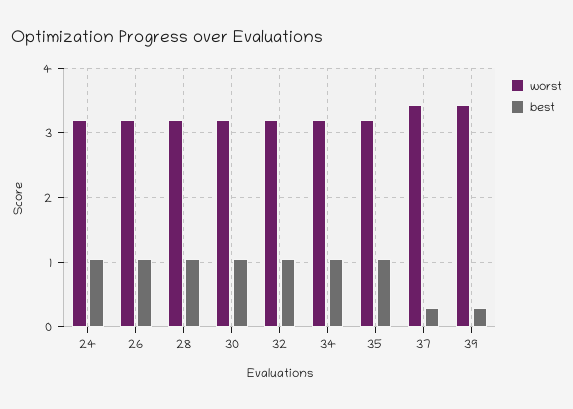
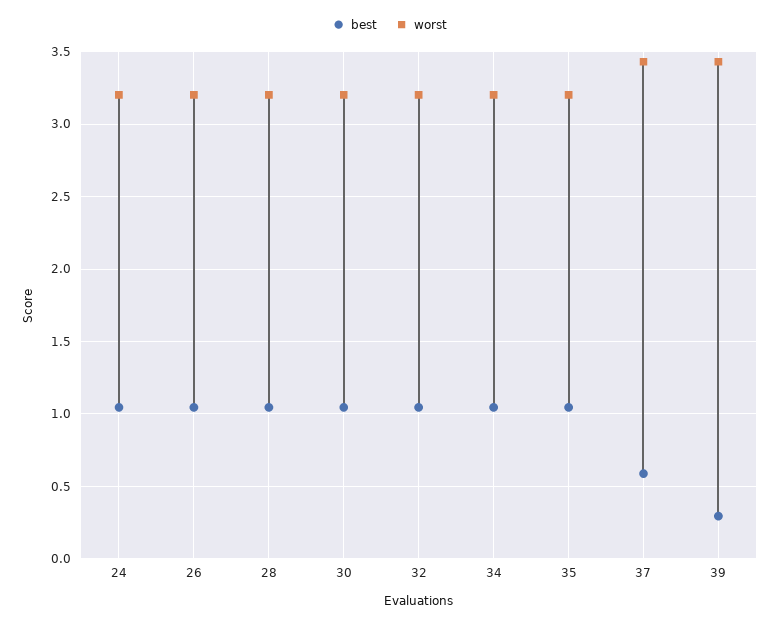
best, 37: 0.3 -> 0.6

